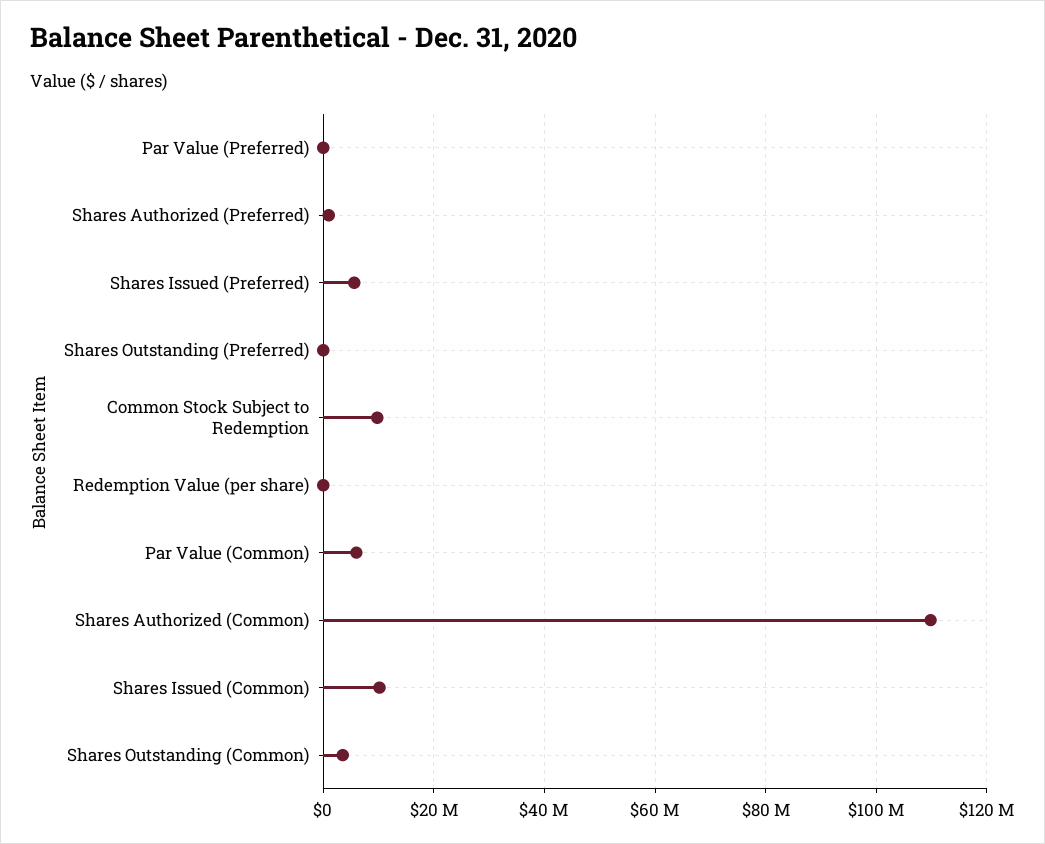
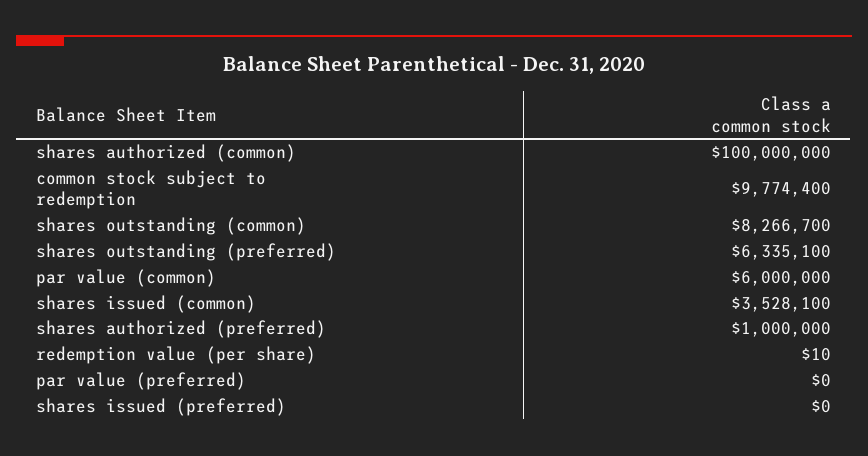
Shares Issued (Preferred): 6000000 -> 0
Shares Outstanding (Preferred): 0 -> 6335100
Shares Authorized (Common): 110000000 -> 100000000
Shares Issued (Common): 10000000 -> 3528100
Shares Outstanding (Common): 4000000 -> 8266700

